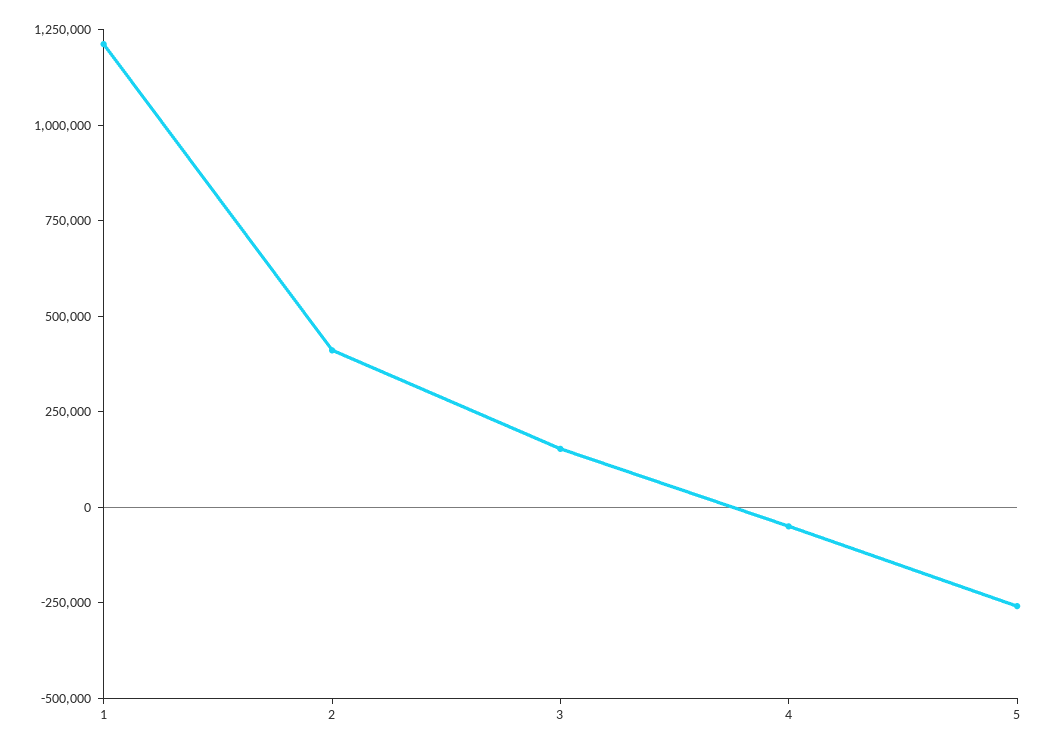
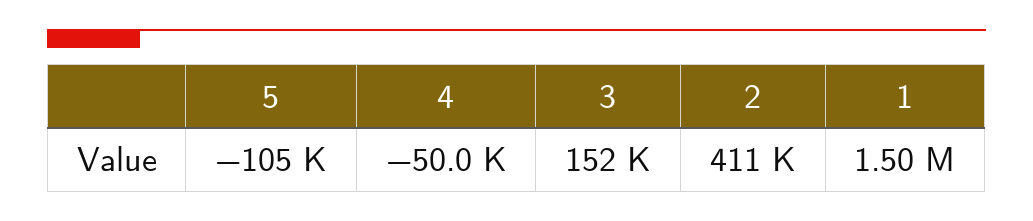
1: 1200000 -> 1500000
5: -250000 -> -105000

